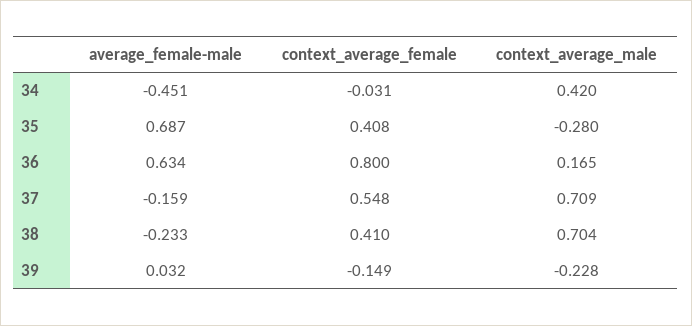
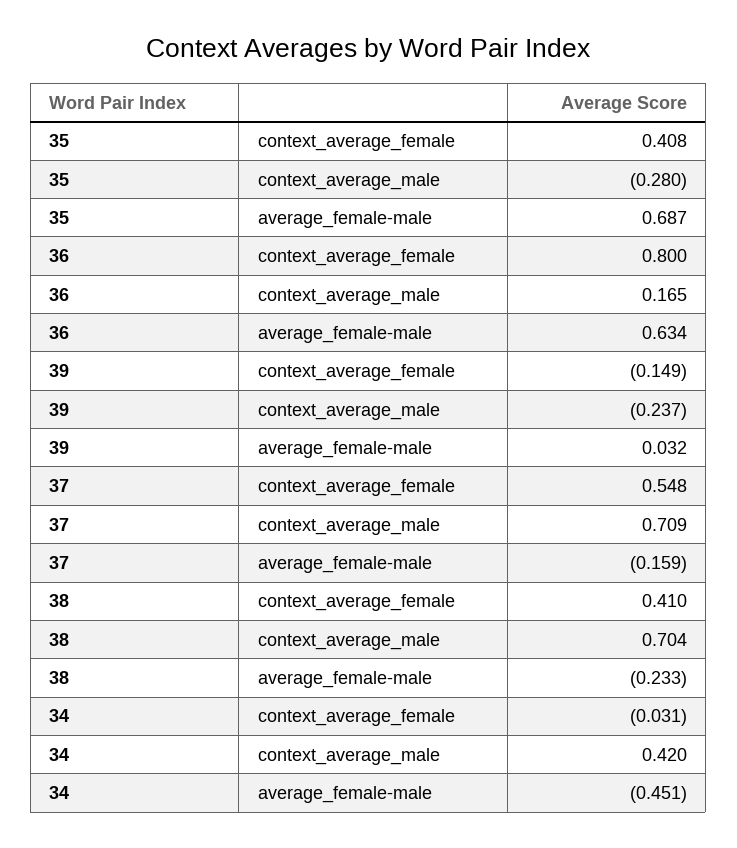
context_average_male, 39: -0.228 -> -0.237

